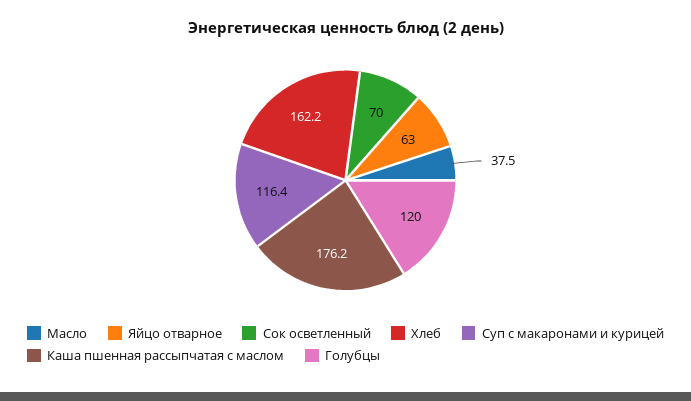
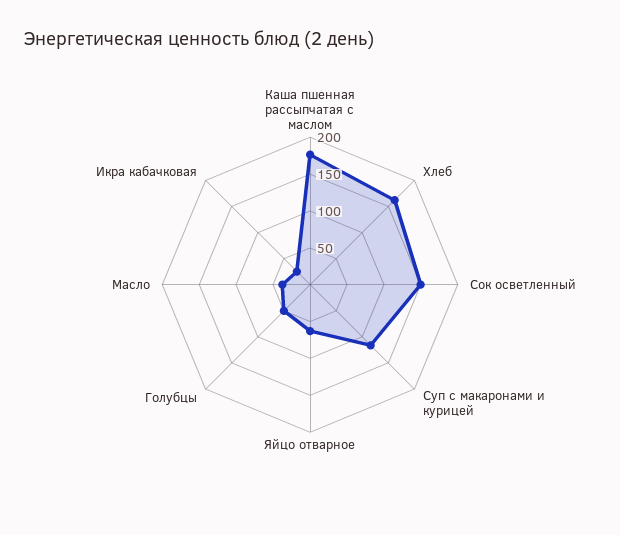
Сок осветленный: 70 -> 150
Голубцы: 120 -> 50
Икра кабачковая: none -> 25

